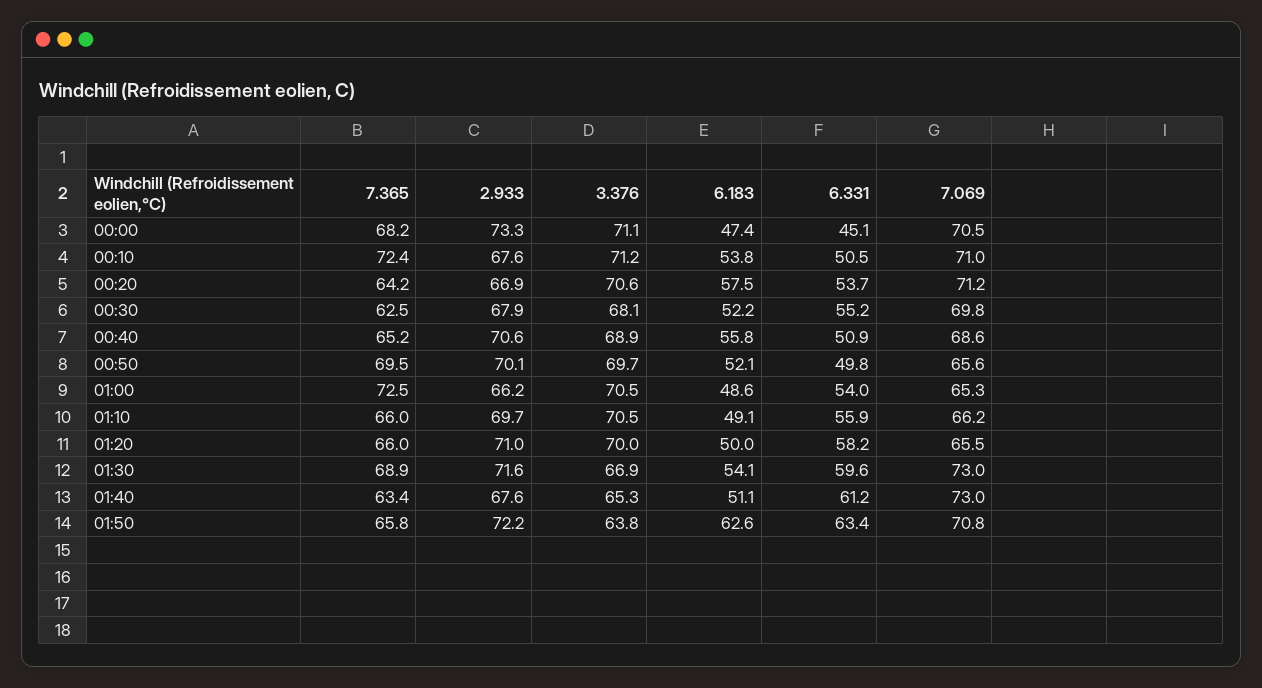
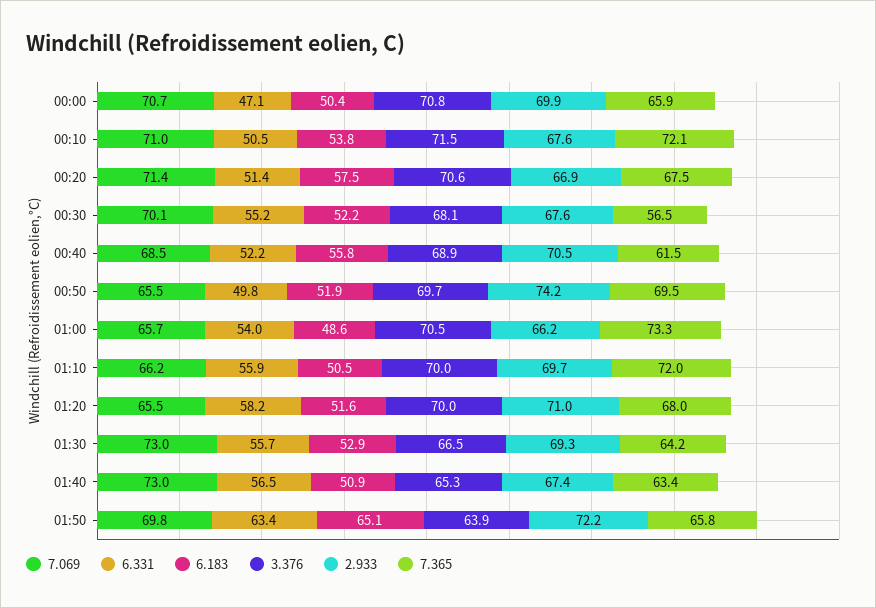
7.365, 00:00: 68.2 -> 65.9
2.933, 00:00: 73.3 -> 69.9
3.376, 00:00: 71.1 -> 70.8
6.183, 00:00: 47.4 -> 50.4
6.331, 00:00: 45.1 -> 47.1
7.069, 00:00: 70.5 -> 70.7
7.365, 00:10: 72.4 -> 72.1
3.376, 00:10: 71.2 -> 71.5
7.365, 00:20: 64.2 -> 67.5
6.331, 00:20: 53.7 -> 51.4
7.069, 00:20: 71.2 -> 71.4
7.365, 00:30: 62.5 -> 56.5
2.933, 00:30: 67.9 -> 67.6
7.069, 00:30: 69.8 -> 70.1
7.365, 00:40: 65.2 -> 61.5
2.933, 00:40: 70.6 -> 70.5
6.331, 00:40: 50.9 -> 52.2
7.069, 00:40: 68.6 -> 68.5
2.933, 00:50: 70.1 -> 74.2
6.183, 00:50: 52.1 -> 51.9
7.069, 00:50: 65.6 -> 65.5
7.365, 01:00: 72.5 -> 73.3
7.069, 01:00: 65.3 -> 65.7
7.365, 01:10: 66 -> 72
3.376, 01:10: 70.5 -> 70
6.183, 01:10: 49.1 -> 50.5
7.365, 01:20: 66 -> 68
6.183, 01:20: 50 -> 51.6
7.365, 01:30: 68.9 -> 64.2
2.933, 01:30: 71.6 -> 69.3
3.376, 01:30: 66.9 -> 66.5
6.183, 01:30: 54.1 -> 52.9
6.331, 01:30: 59.6 -> 55.7
2.933, 01:40: 67.6 -> 67.4
6.183, 01:40: 51.1 -> 50.9
6.331, 01:40: 61.2 -> 56.5
3.376, 01:50: 63.8 -> 63.9
6.183, 01:50: 62.6 -> 65.1
7.069, 01:50: 70.8 -> 69.8

